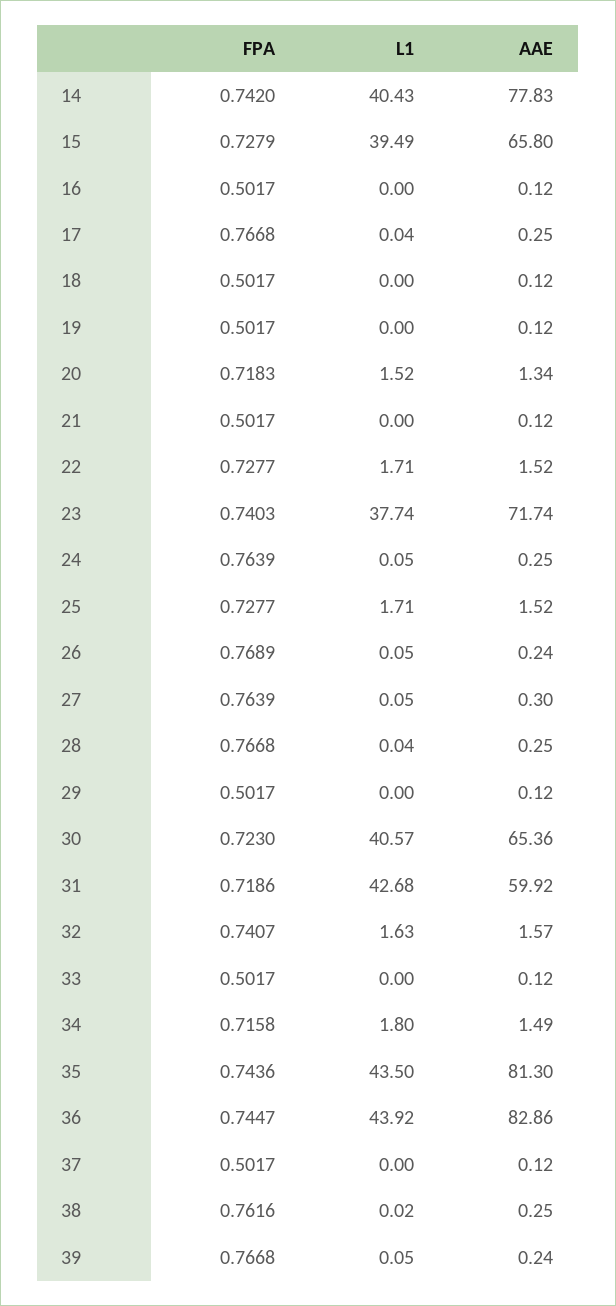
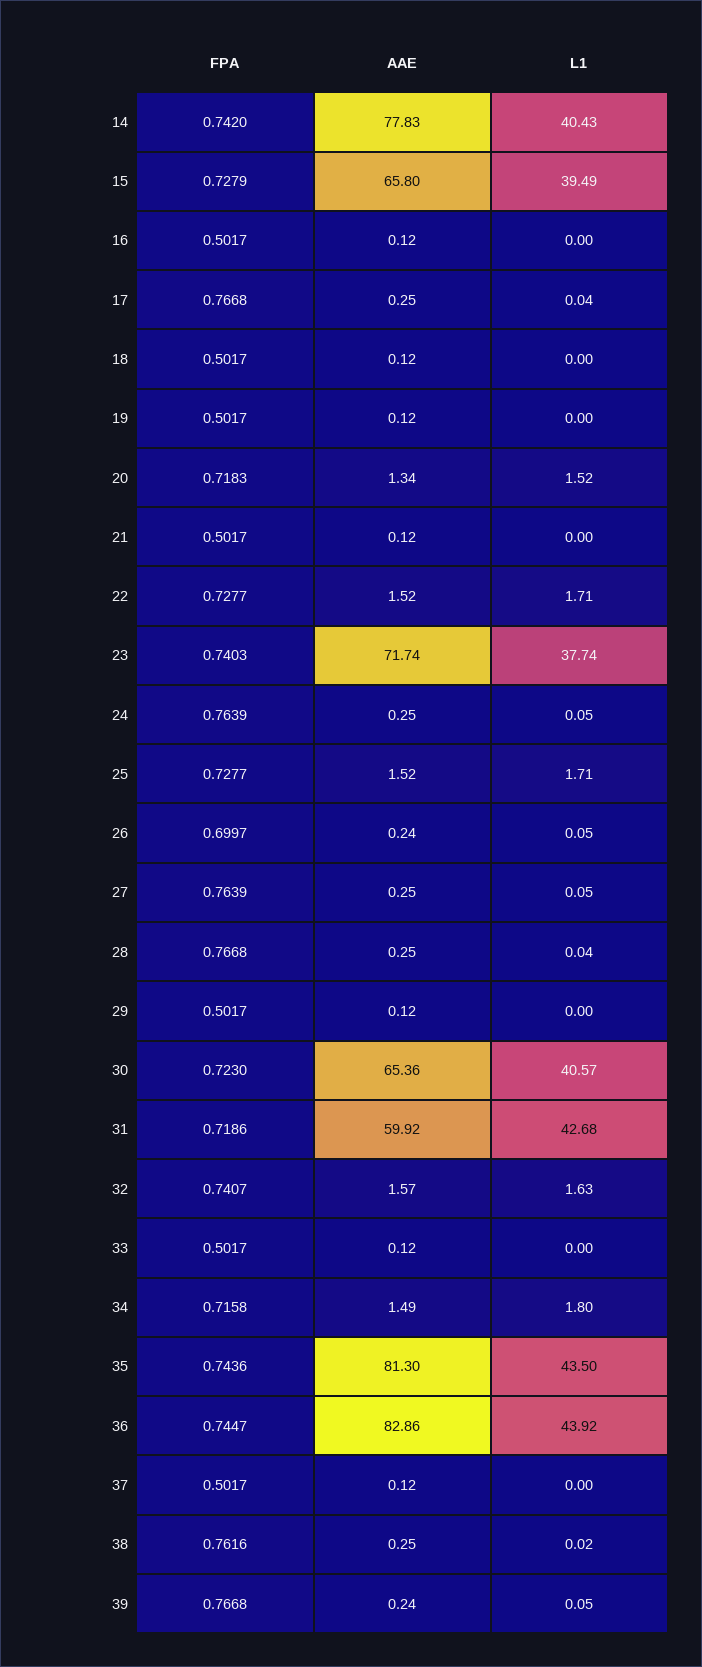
FPA, 26: 0.7689 -> 0.6997
AAE, 27: 0.3 -> 0.25

